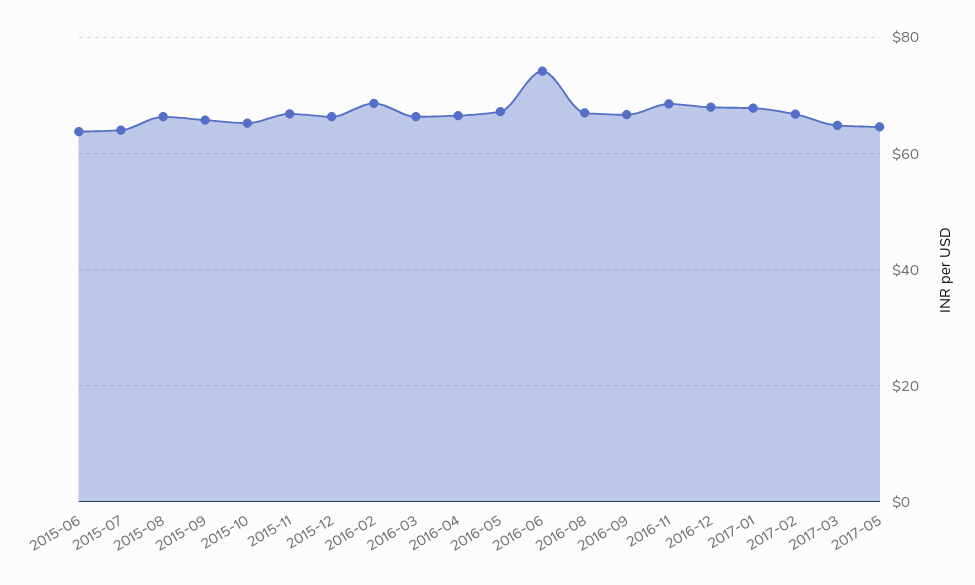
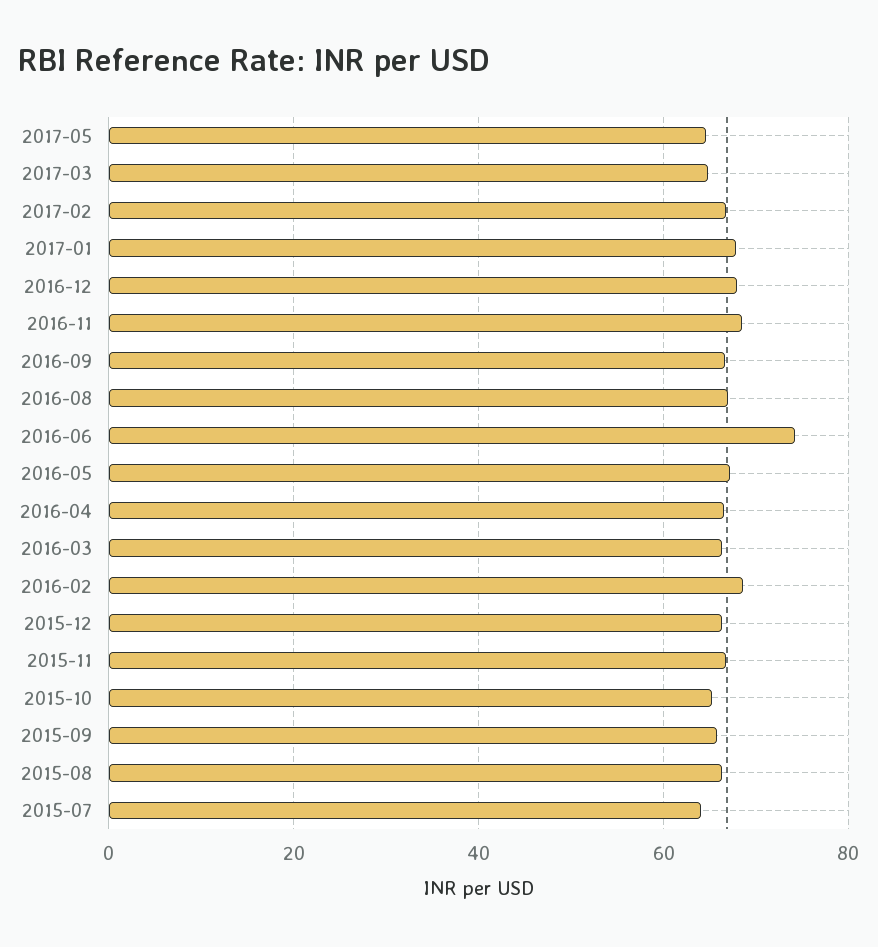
2015-06: 64 -> none

